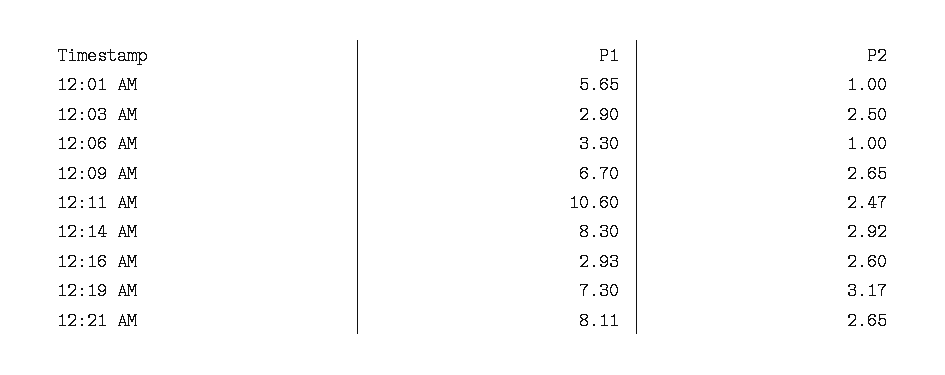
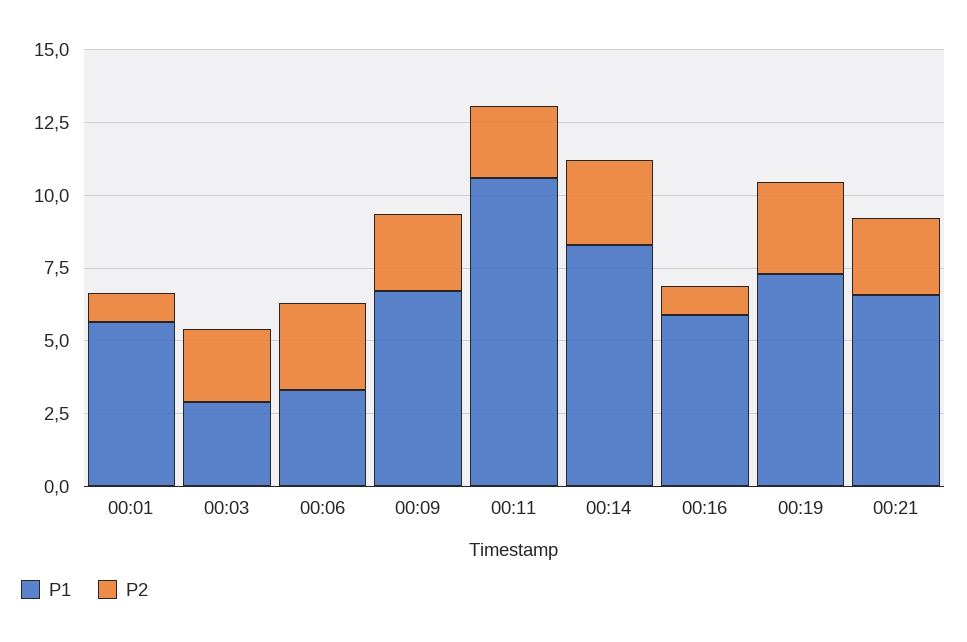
P2, 12:06 AM: 1 -> 3
P1, 12:16 AM: 2.93 -> 6
P2, 12:16 AM: 2.6 -> 1
P1, 12:21 AM: 8.11 -> 6.5

